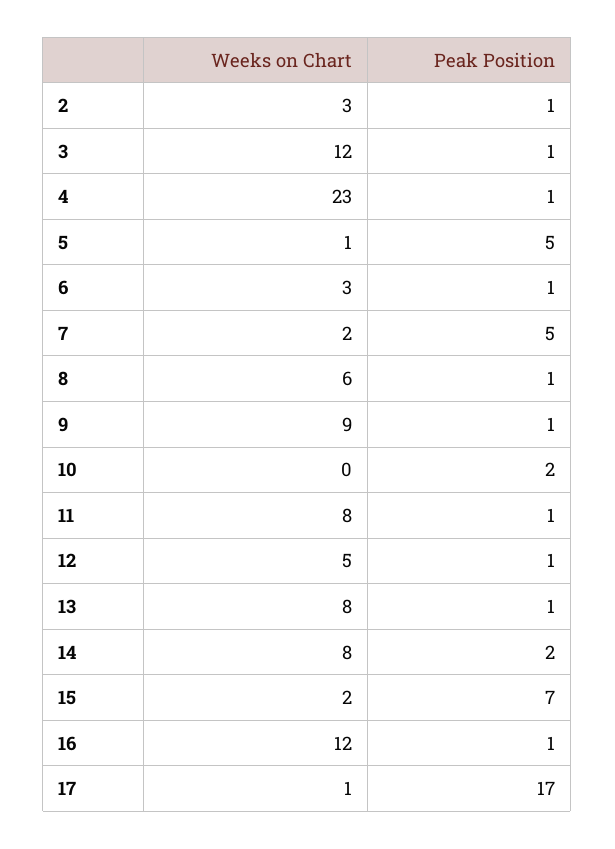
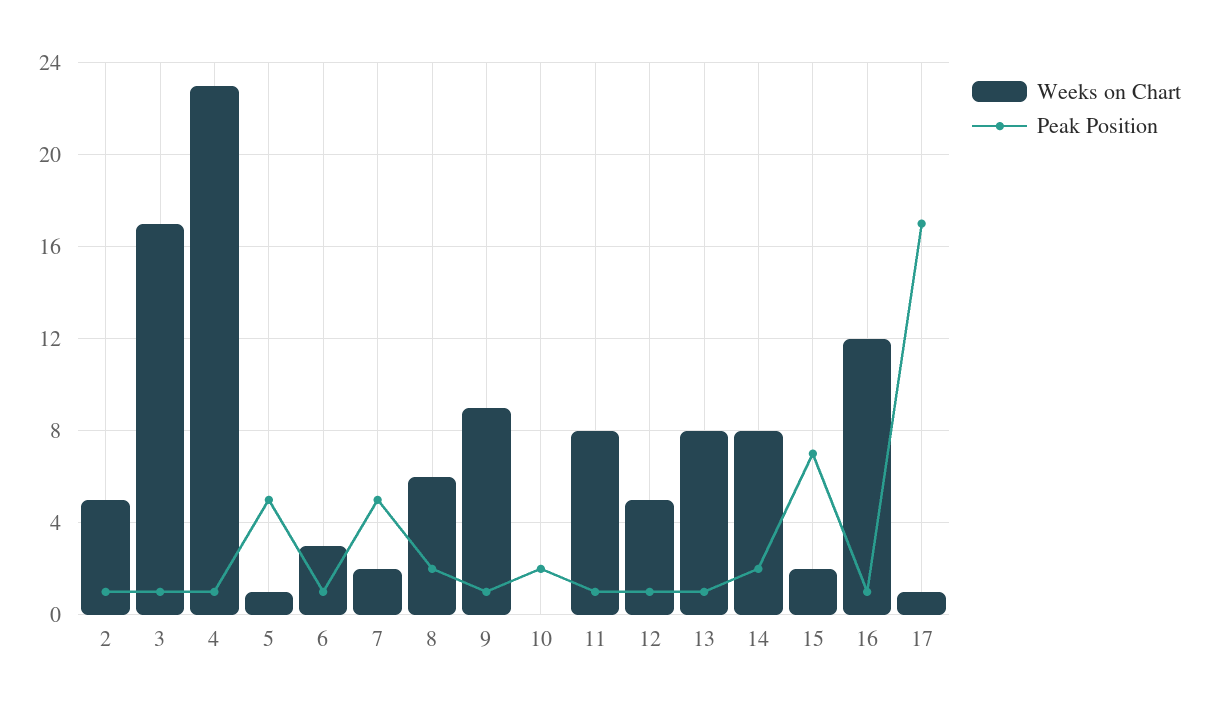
Weeks on Chart, 2: 3 -> 5
Weeks on Chart, 3: 12 -> 17
Peak Position, 8: 1 -> 2

